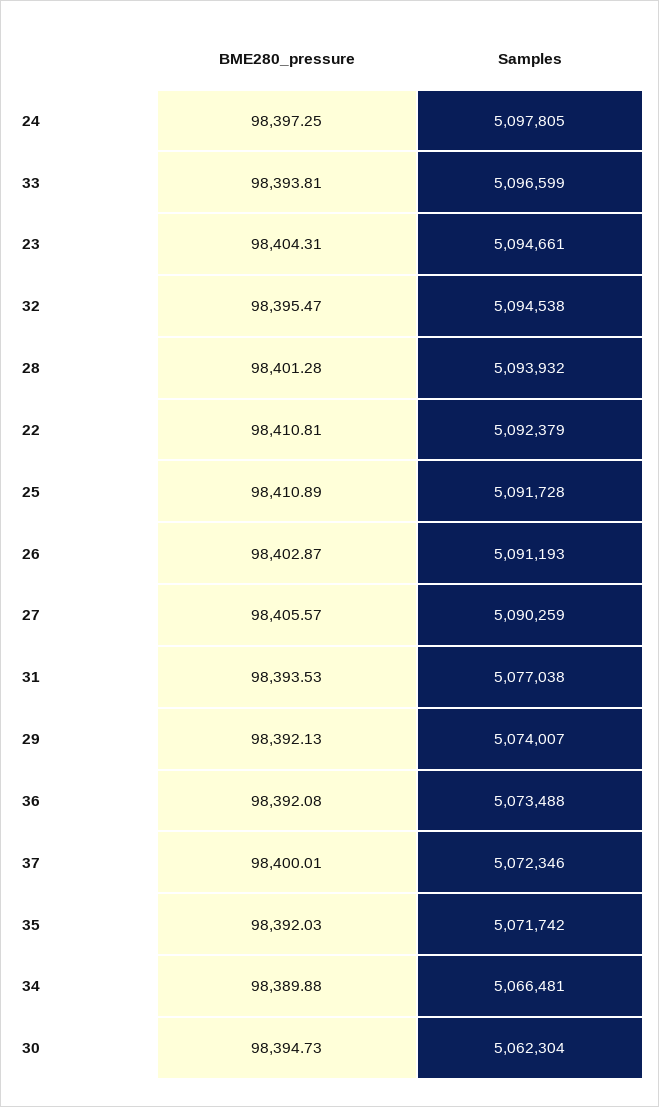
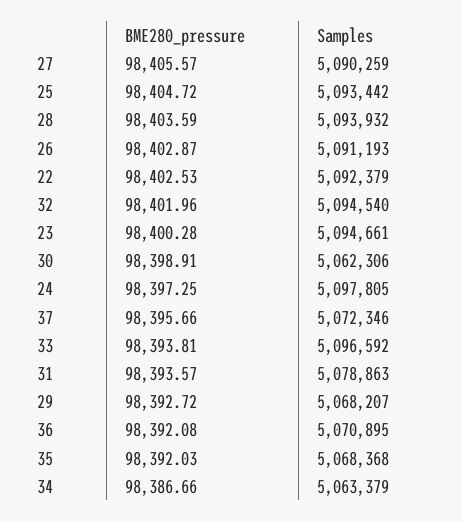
Samples, 33: 5096599 -> 5096592
BME280_pressure, 23: 98404.31 -> 98400.28
BME280_pressure, 32: 98395.47 -> 98401.96
Samples, 32: 5094538 -> 5094540
BME280_pressure, 28: 98401.28 -> 98403.59
BME280_pressure, 22: 98410.81 -> 98402.53
BME280_pressure, 25: 98410.89 -> 98404.72
Samples, 25: 5091728 -> 5093442
BME280_pressure, 31: 98393.53 -> 98393.57
Samples, 31: 5077038 -> 5078863
BME280_pressure, 29: 98392.13 -> 98392.72
Samples, 29: 5074007 -> 5068207
Samples, 36: 5073488 -> 5070895
BME280_pressure, 37: 98400.01 -> 98395.66
Samples, 35: 5071742 -> 5068368
BME280_pressure, 34: 98389.88 -> 98386.66
Samples, 34: 5066481 -> 5063379
BME280_pressure, 30: 98394.73 -> 98398.91
Samples, 30: 5062304 -> 5062306

